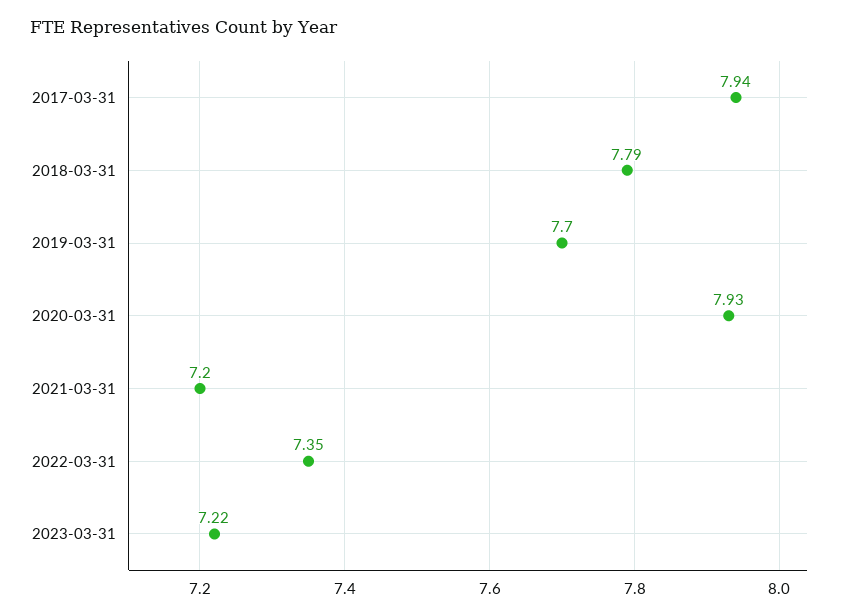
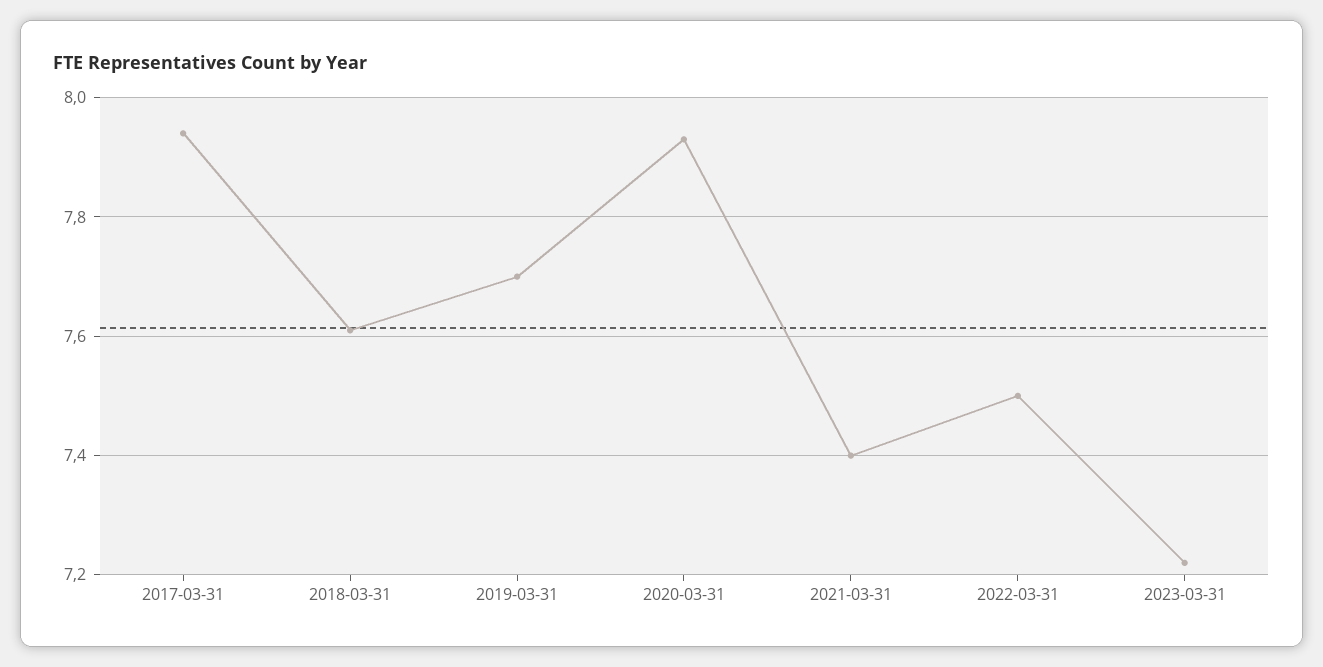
2018-03-31: 7.79 -> 7.6
2021-03-31: 7.2 -> 7.4
2022-03-31: 7.35 -> 7.5

